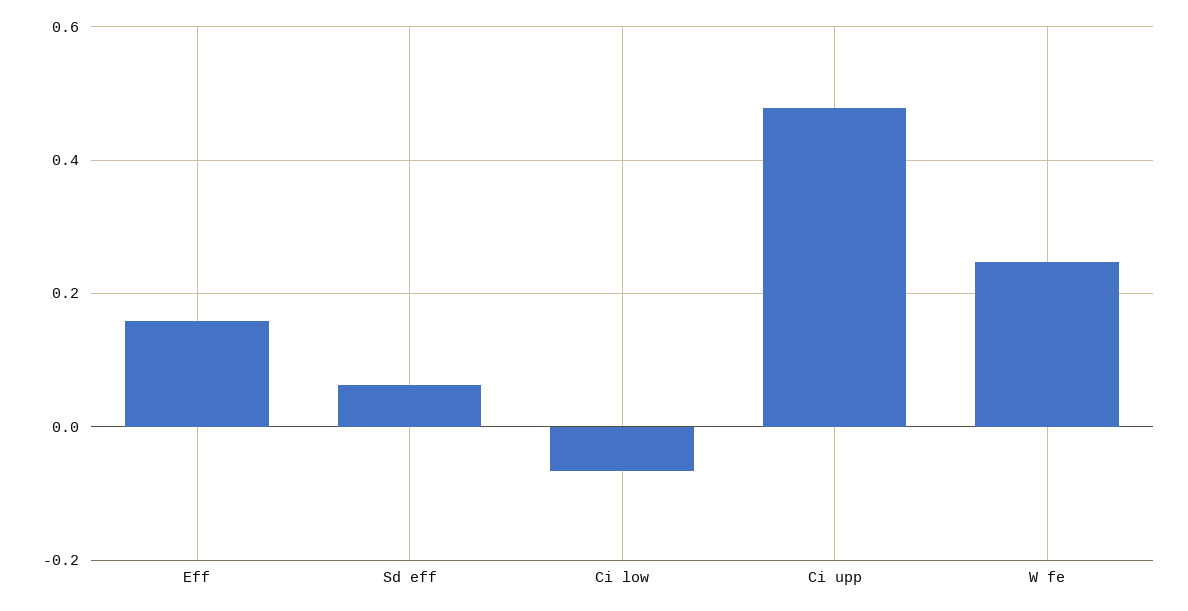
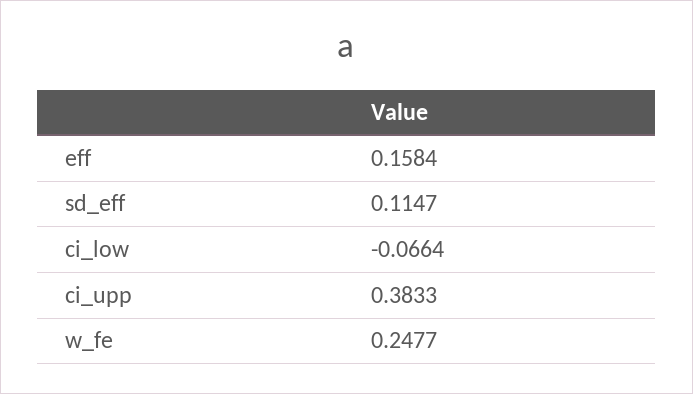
Sd eff: 0.06 -> 0.1147
Ci upp: 0.48 -> 0.3833

